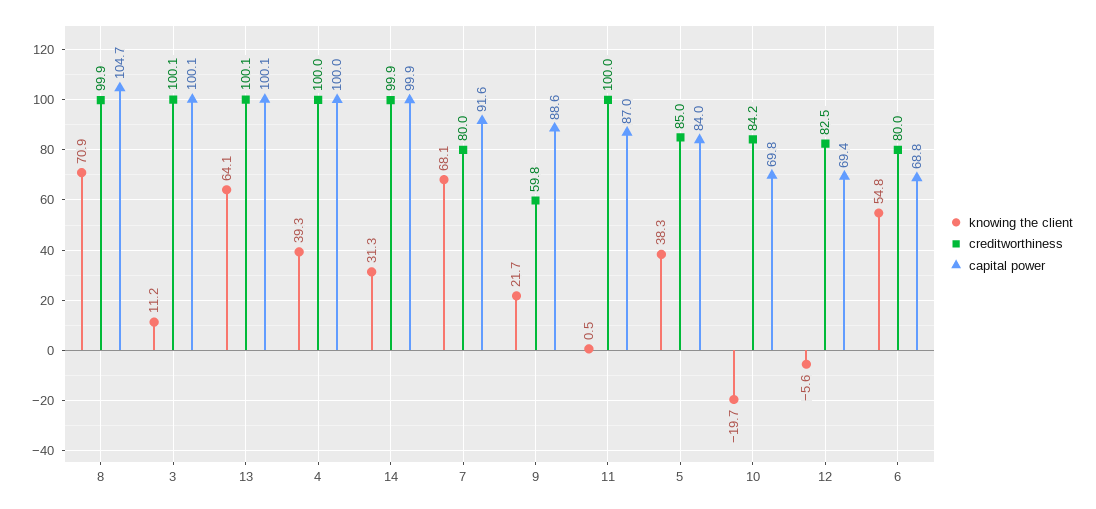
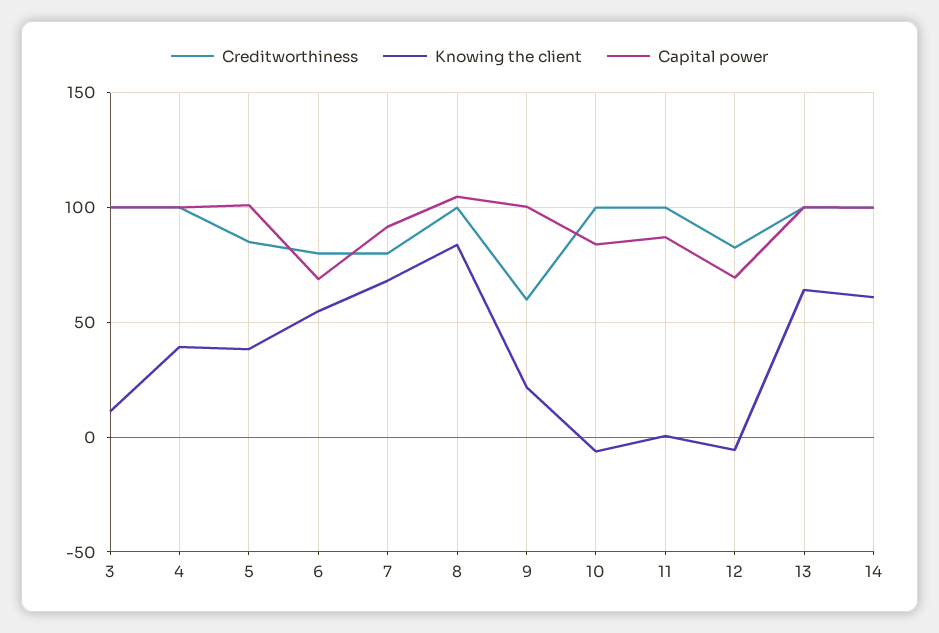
knowing the client, 8: 70.9 -> 85
knowing the client, 14: 31.3 -> 60
capital power, 9: 88.6 -> 100
capital power, 5: 84 -> 100
knowing the client, 10: -19.7 -> -5
creditworthiness, 10: 84.2 -> 100
capital power, 10: 69.8 -> 85

